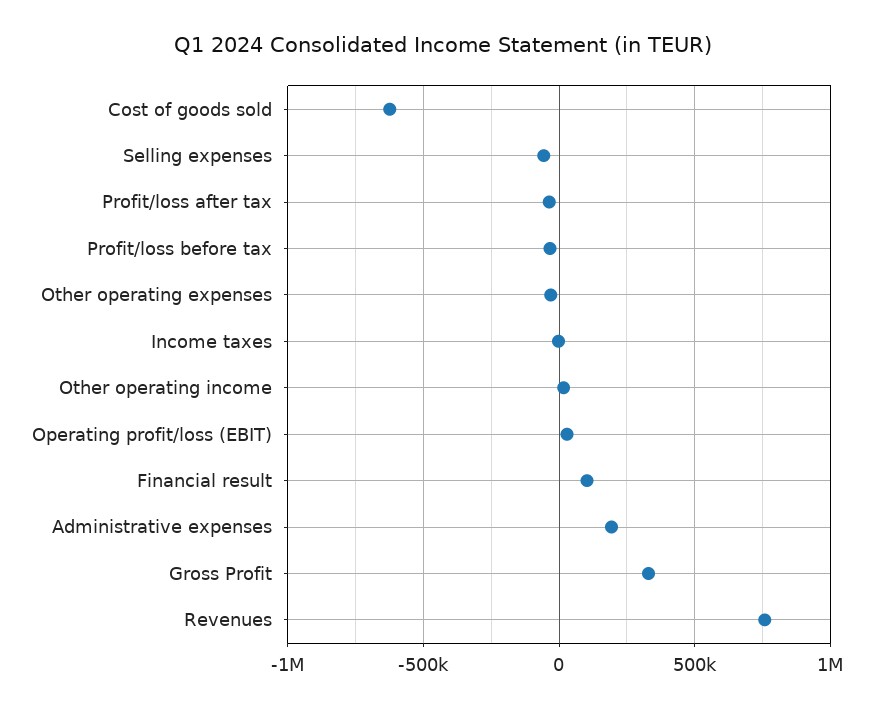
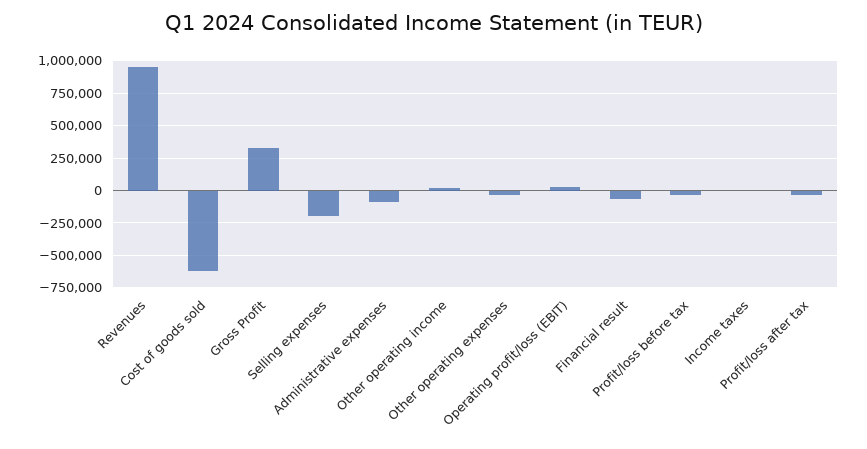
Selling expenses: -50000 -> -200000
Financial result: 100000 -> -50000
Administrative expenses: 200000 -> -100000
Revenues: 750000 -> 950000

